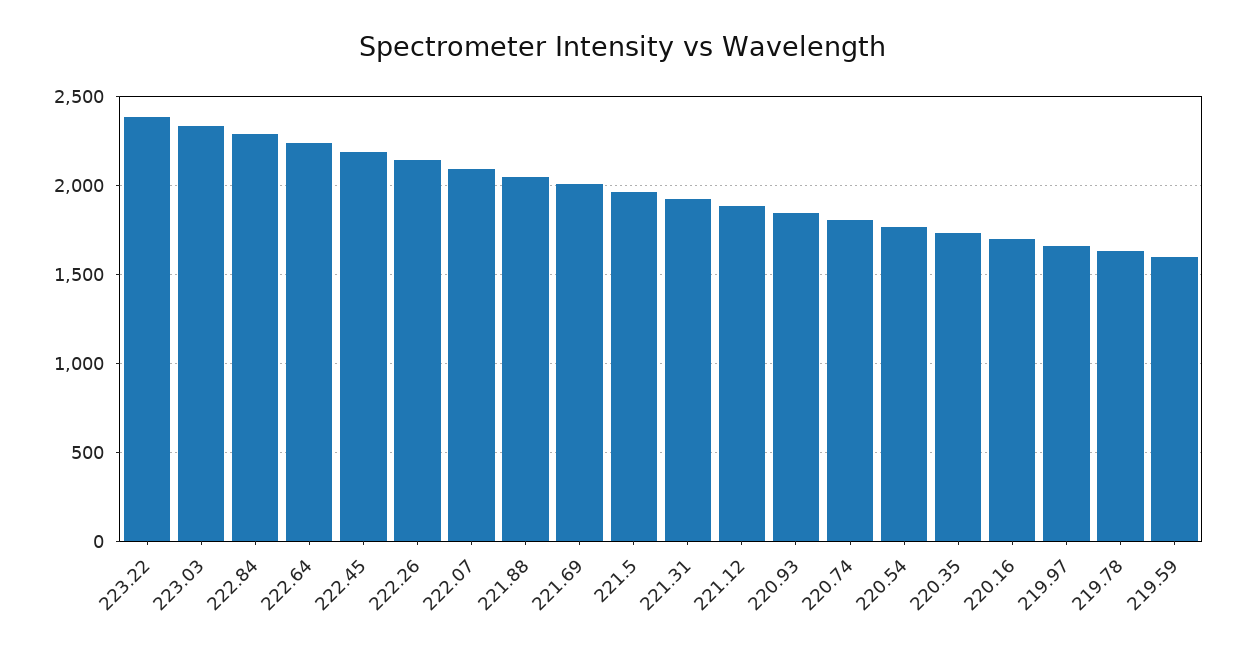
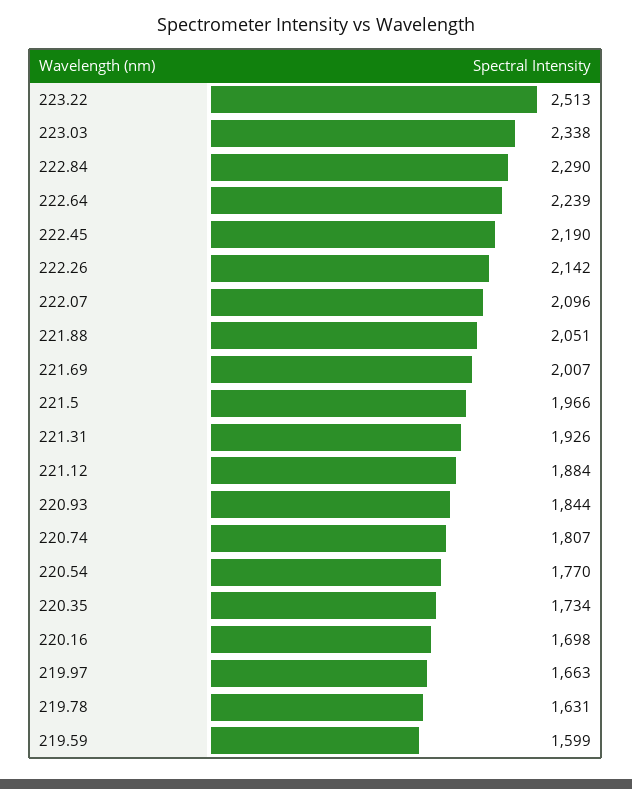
223.22: 2400 -> 2513

